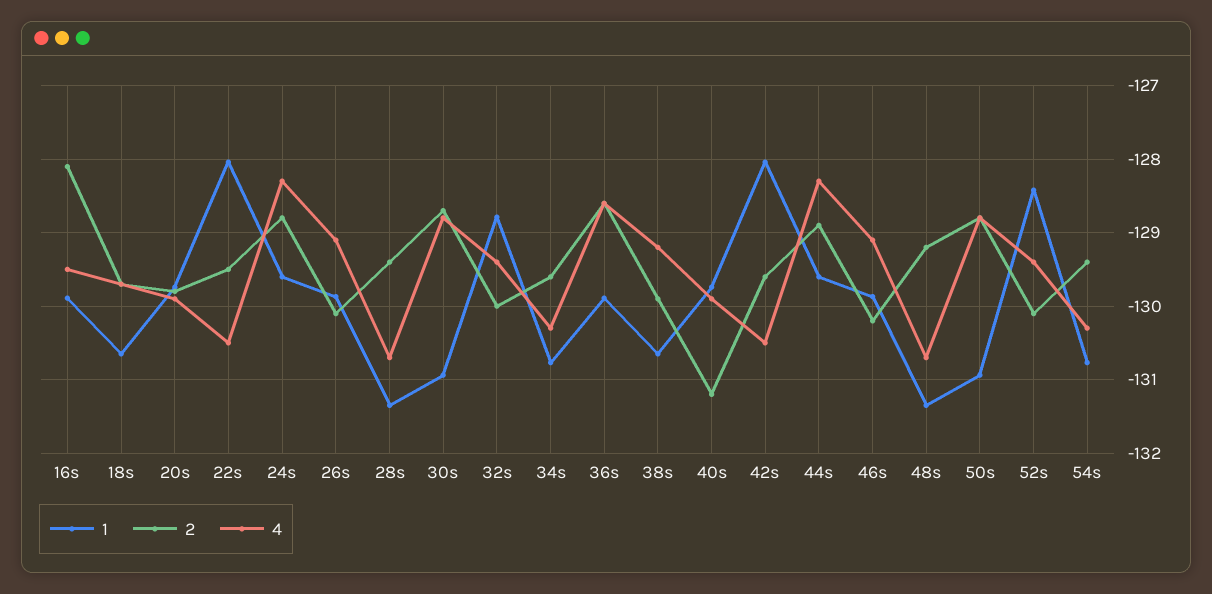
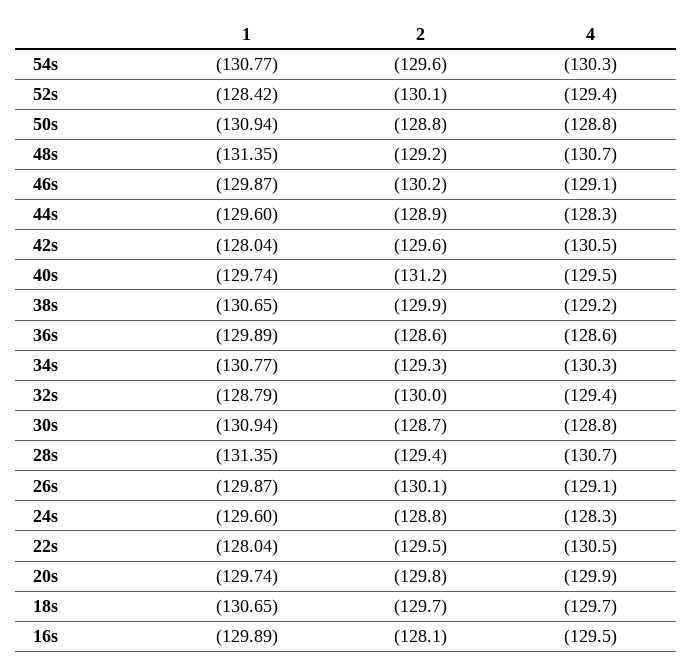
2, 34s: -129.6 -> -129.3
4, 40s: -129.9 -> -129.5
2, 54s: -129.4 -> -129.6

